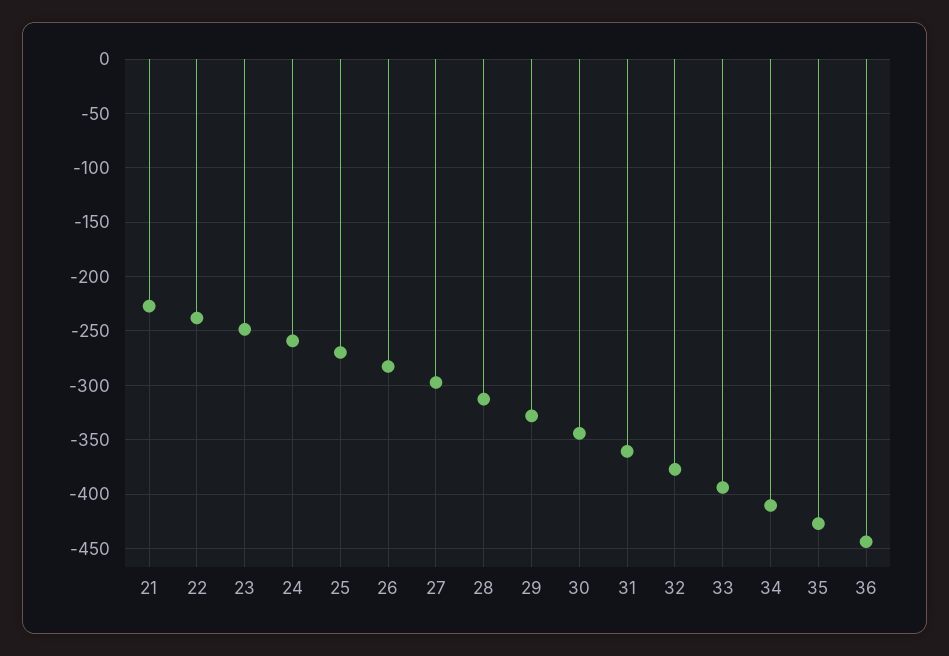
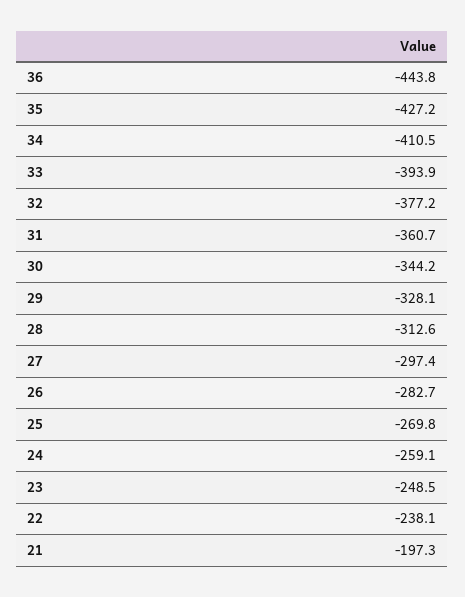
21: -230 -> -197.3

